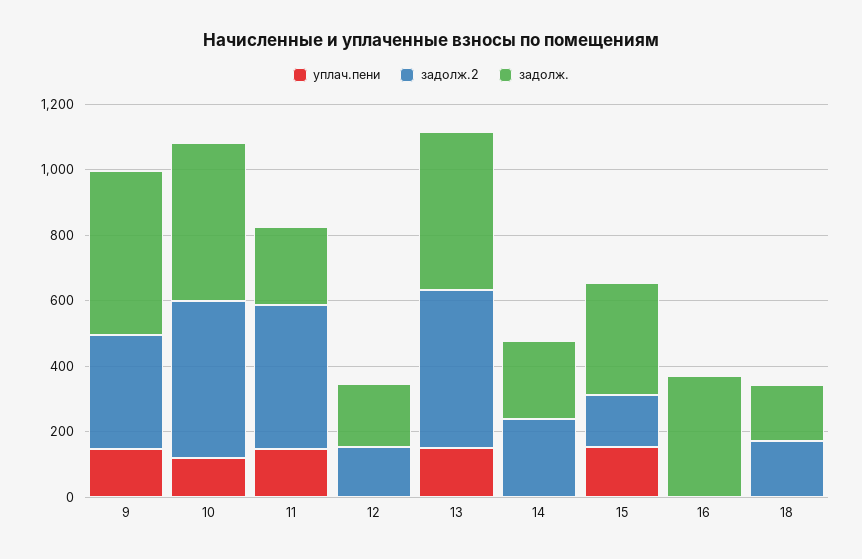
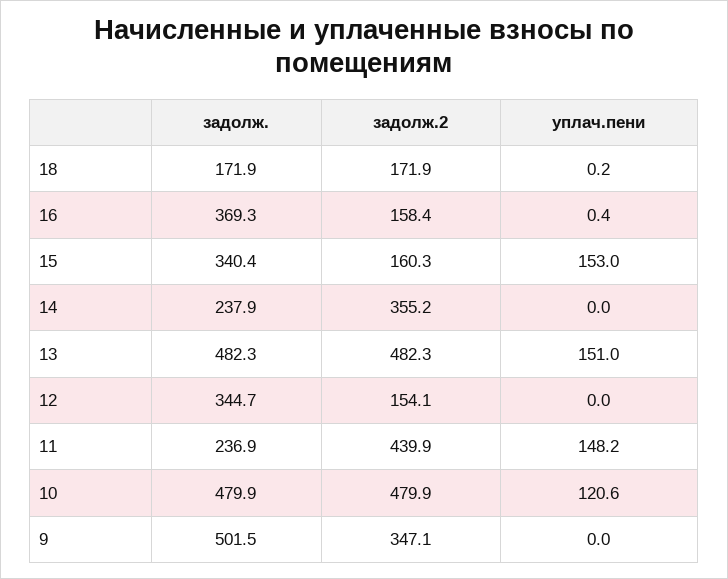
уплач.пени, 9: 150 -> 0
задолж., 12: 200 -> 344.7
задолж.2, 14: 250 -> 355.2
задолж.2, 16: 0 -> 158.4

